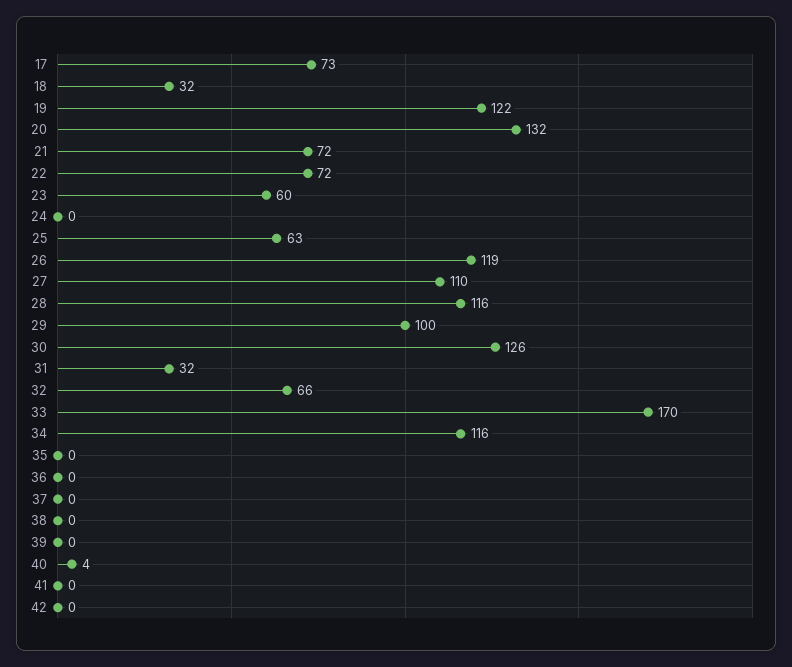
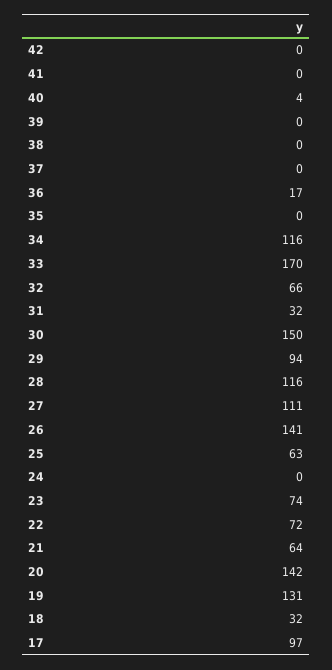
17: 73 -> 97
19: 122 -> 131
20: 132 -> 142
21: 72 -> 64
23: 60 -> 74
26: 119 -> 141
27: 110 -> 111
29: 100 -> 94
30: 126 -> 150
36: 0 -> 17

